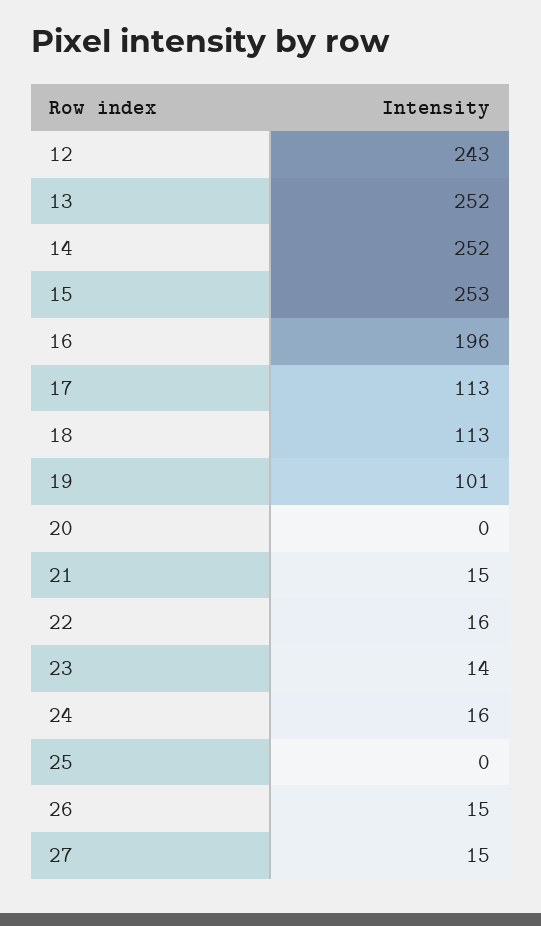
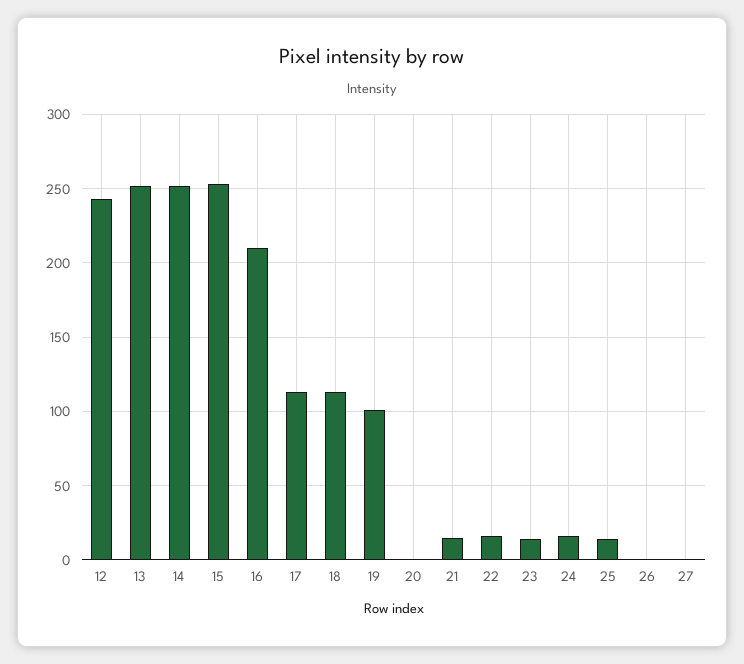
16: 196 -> 210
25: 0 -> 15
26: 15 -> 0
27: 15 -> 0

